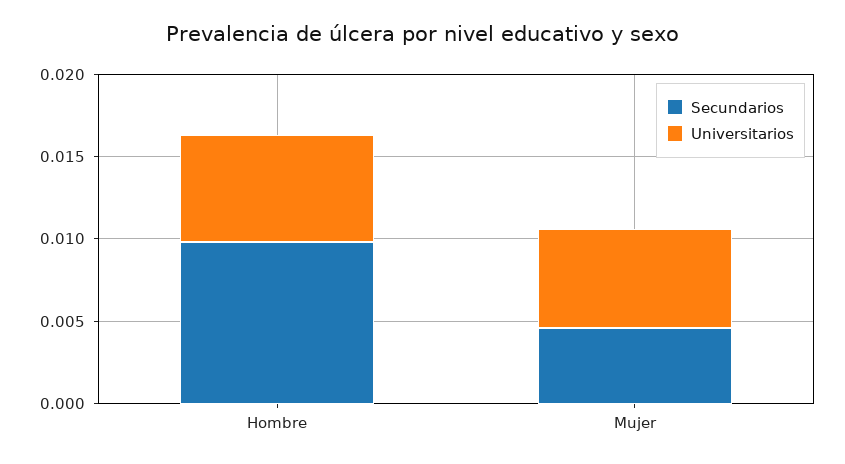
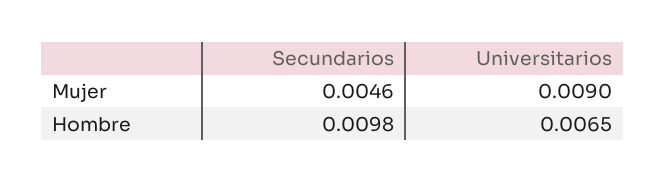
Universitarios, Mujer: 0.006 -> 0.009

